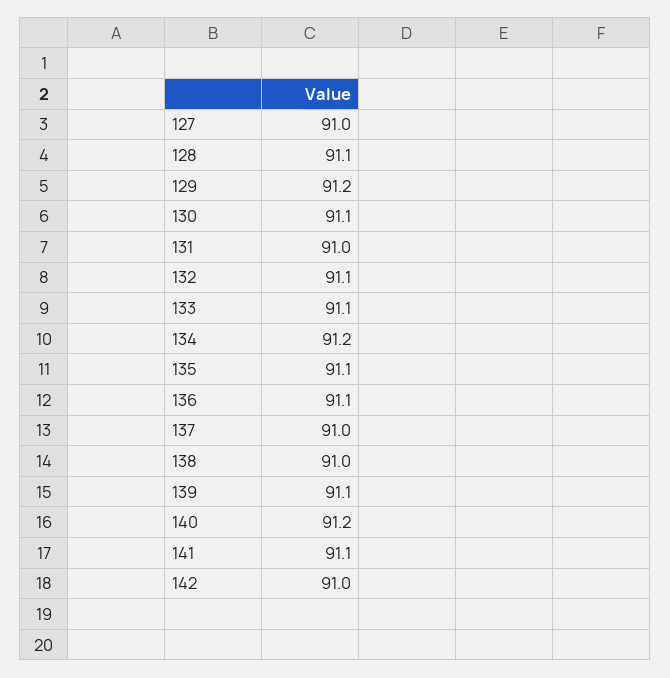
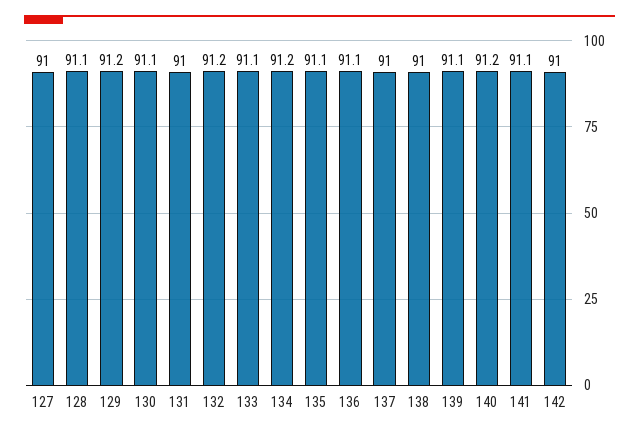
132: 91.1 -> 91.2

